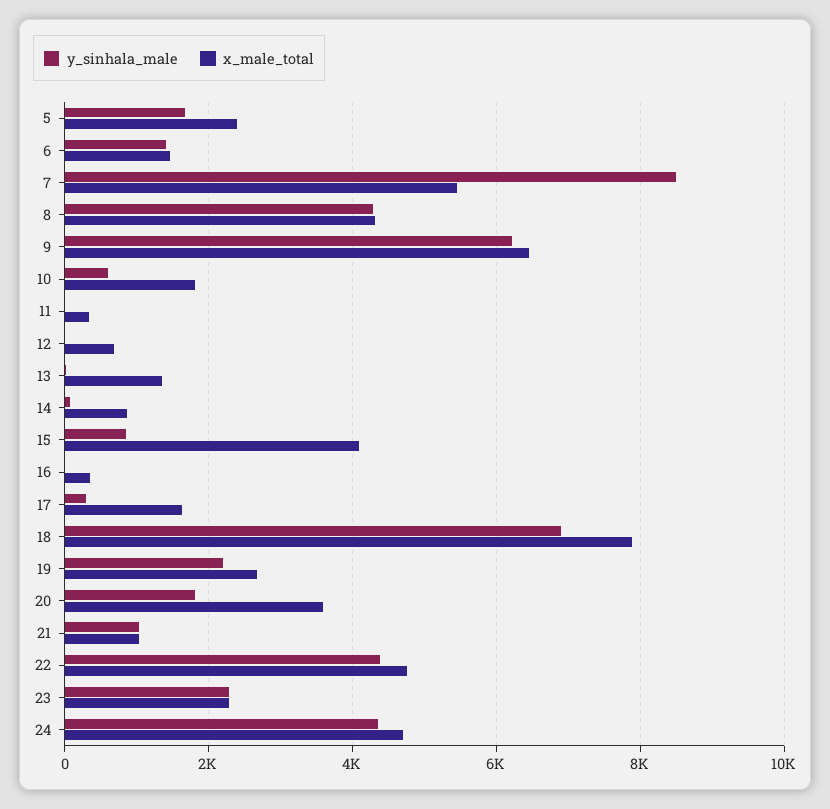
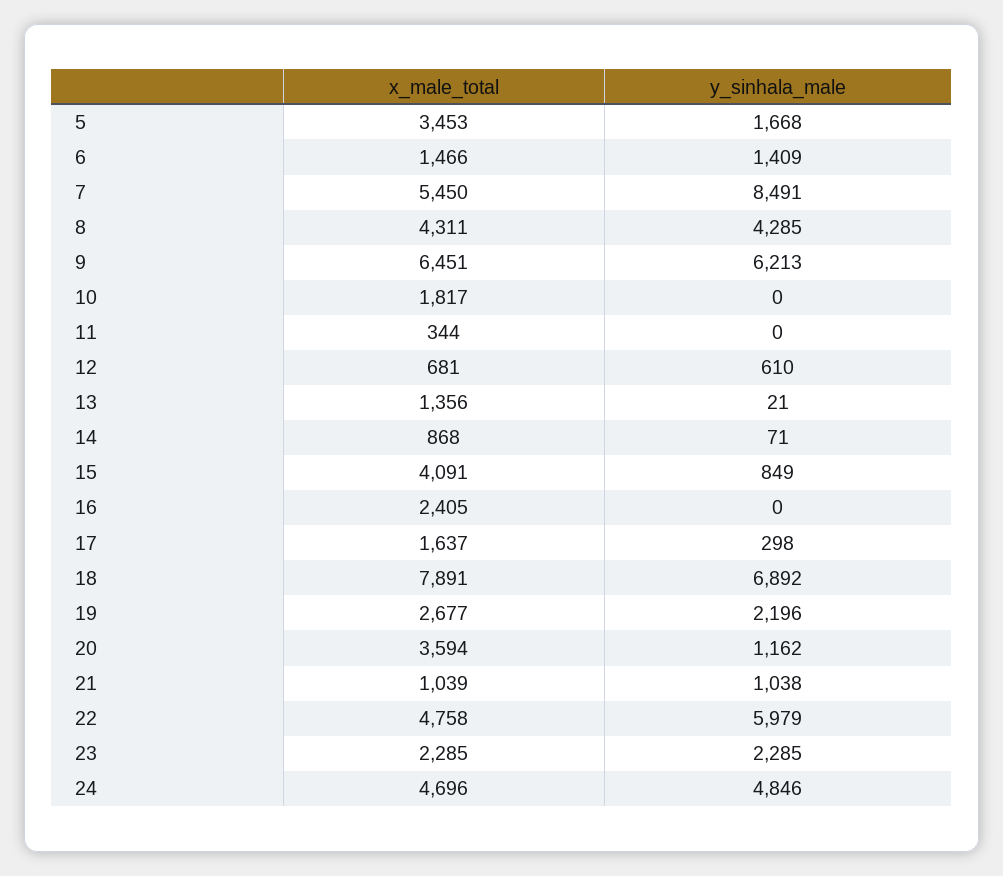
x_male_total, 5: 2400 -> 3453
y_sinhala_male, 10: 600 -> 0
y_sinhala_male, 12: 0 -> 610
x_male_total, 16: 400 -> 2405
y_sinhala_male, 20: 1800 -> 1162
y_sinhala_male, 22: 4400 -> 5979
y_sinhala_male, 24: 4400 -> 4846

